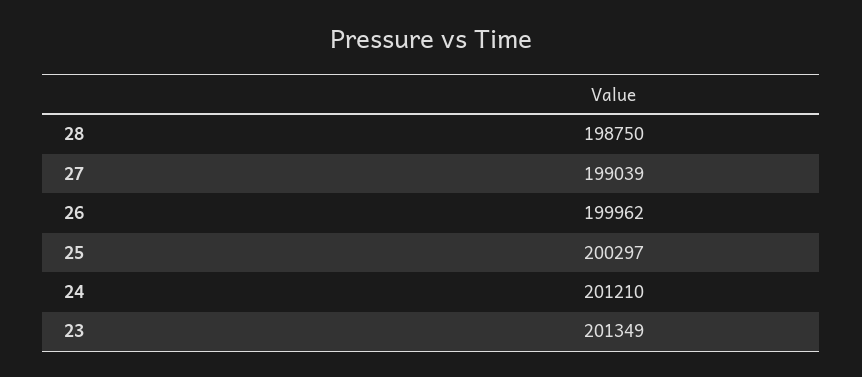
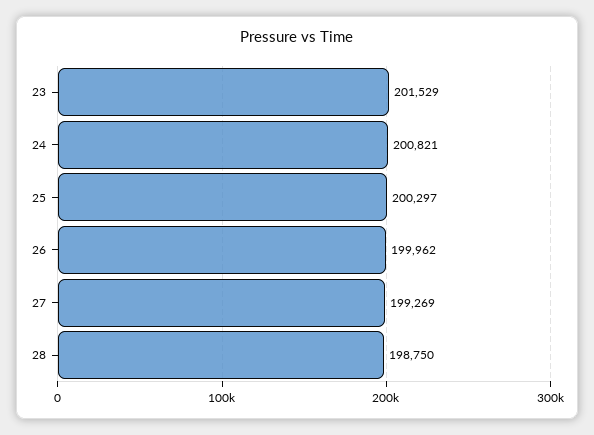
27: 199039 -> 199269
24: 201210 -> 200821
23: 201349 -> 201529

